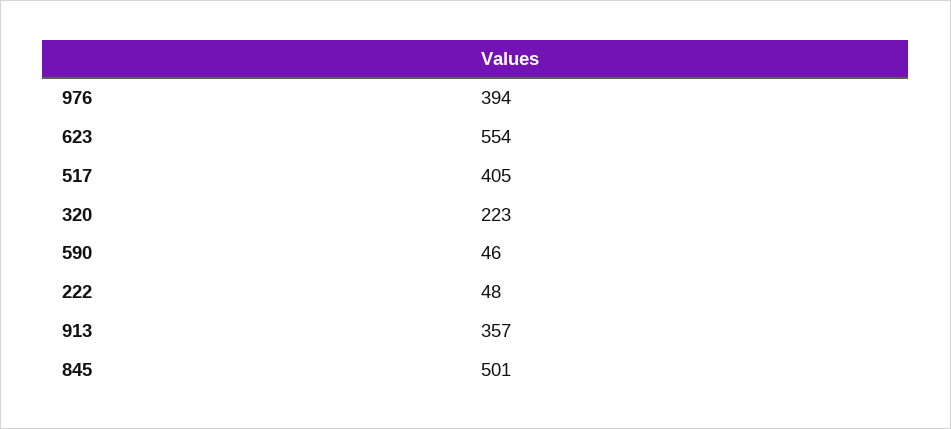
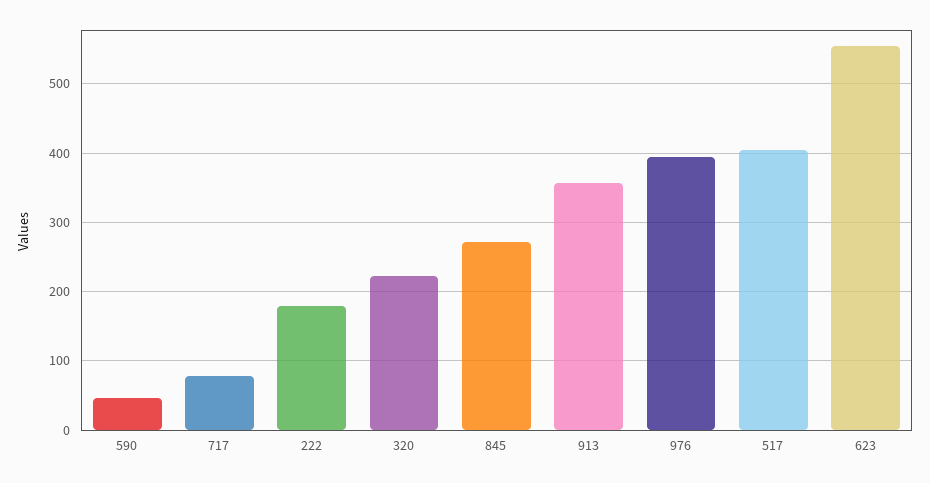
222: 48 -> 180
845: 501 -> 270
717: none -> 80

